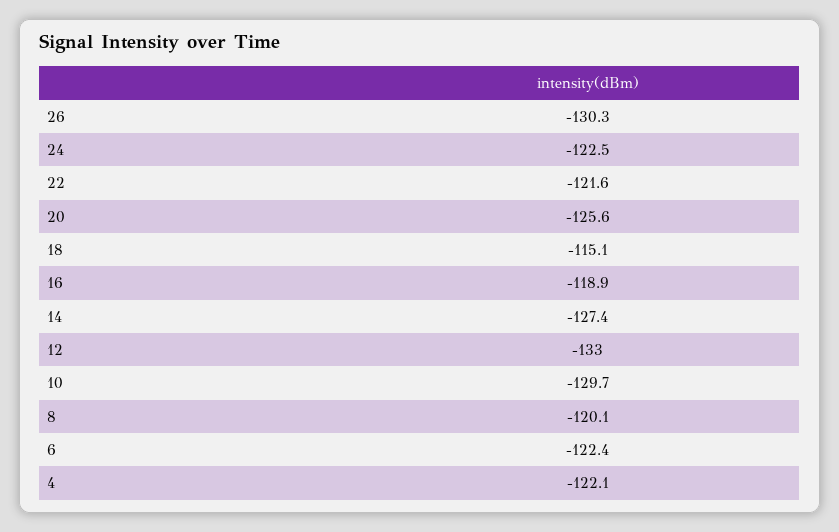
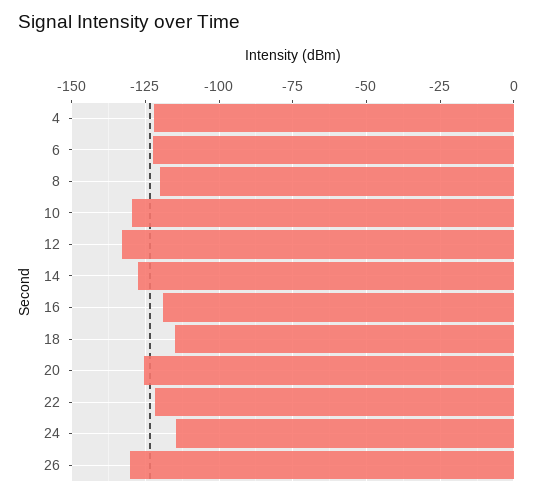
24: -122.5 -> -115

